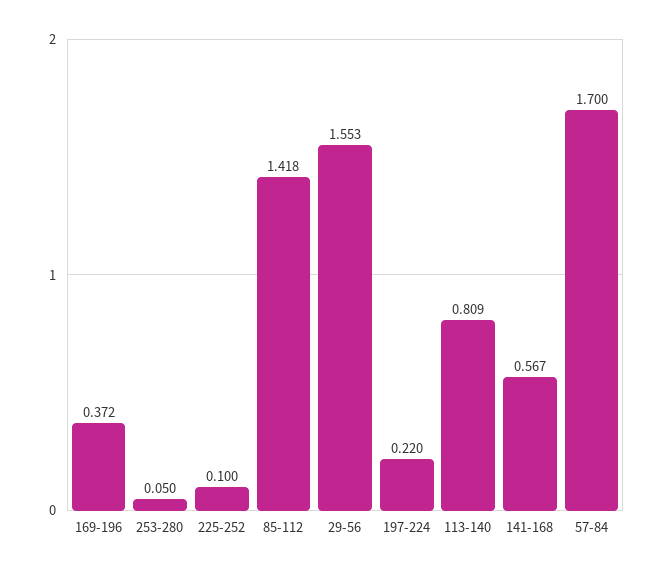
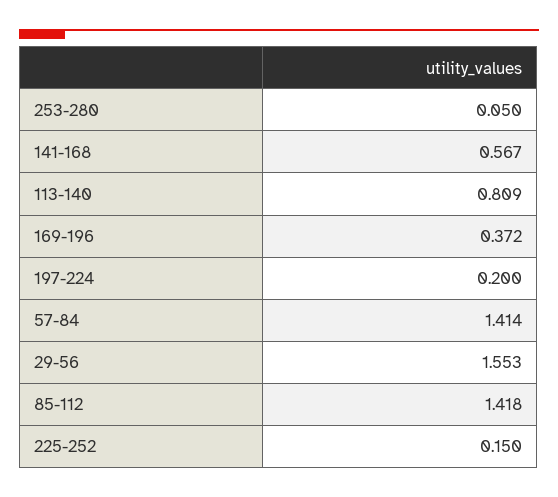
225-252: 0.1 -> 0.15
197-224: 0.22 -> 0.2
57-84: 1.7 -> 1.414

